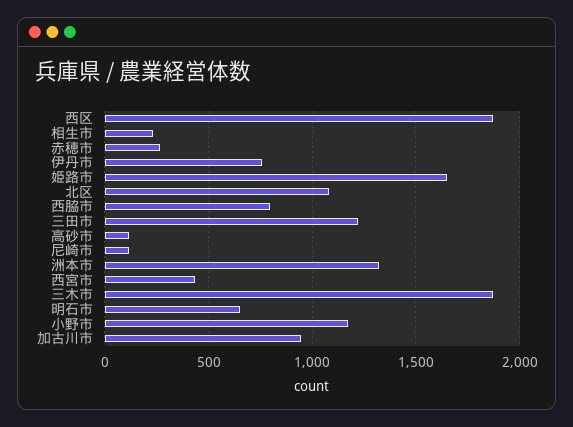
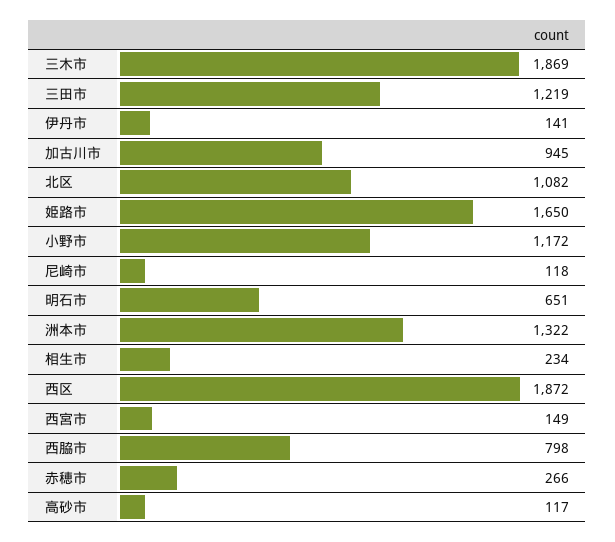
伊丹市: 750 -> 141
西宮市: 450 -> 149

